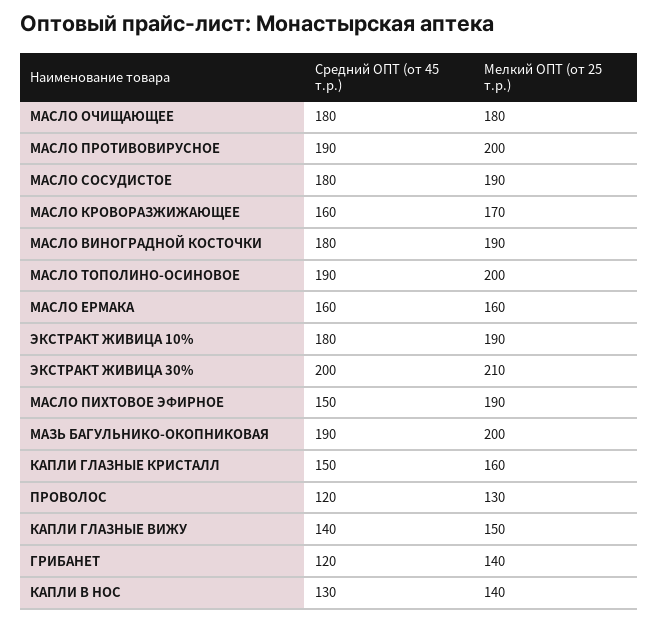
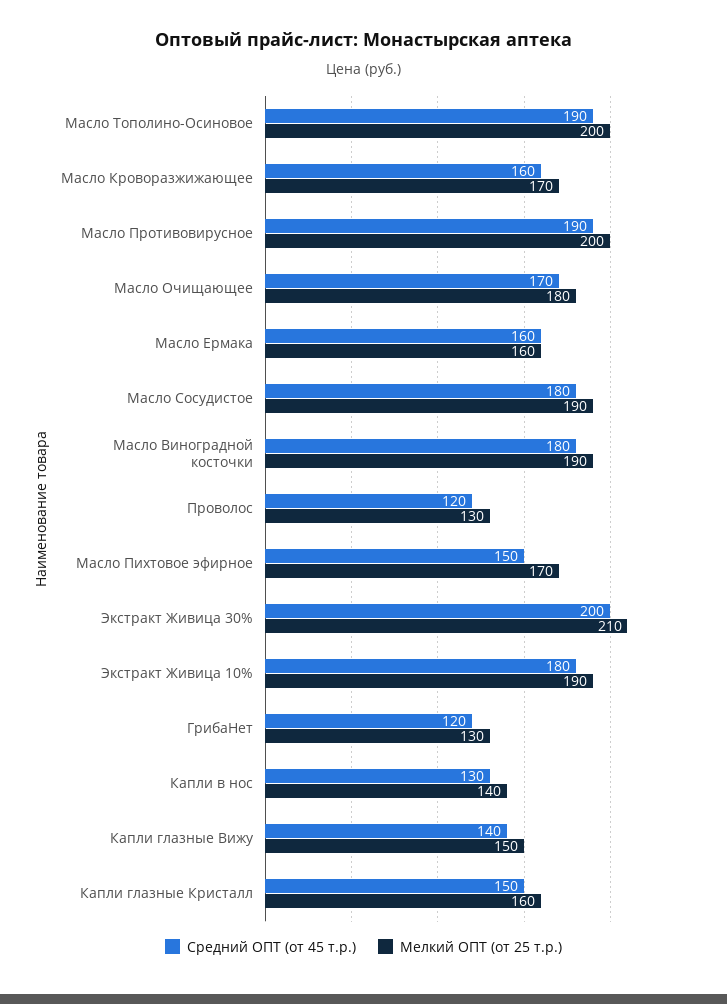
Средний ОПТ (от 45 т.р.), МАСЛО ОЧИЩАЮЩЕЕ: 180 -> 170
Мелкий ОПТ (от 25 т.р.), МАСЛО ПИХТОВОЕ ЭФИРНОЕ: 190 -> 170
Средний ОПТ (от 45 т.р.), МАЗЬ БАГУЛЬНИКО-ОКОПНИКОВАЯ: 190 -> none
Мелкий ОПТ (от 25 т.р.), МАЗЬ БАГУЛЬНИКО-ОКОПНИКОВАЯ: 200 -> none
Мелкий ОПТ (от 25 т.р.), ГРИБАНЕТ: 140 -> 130

